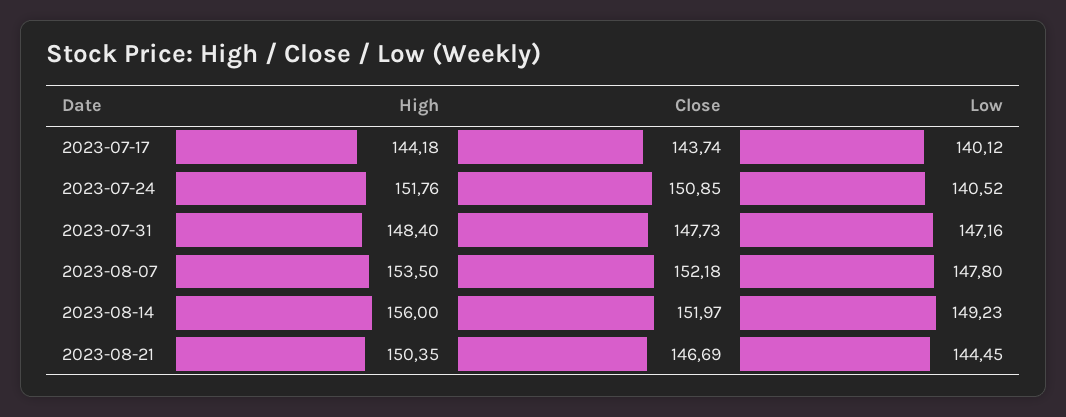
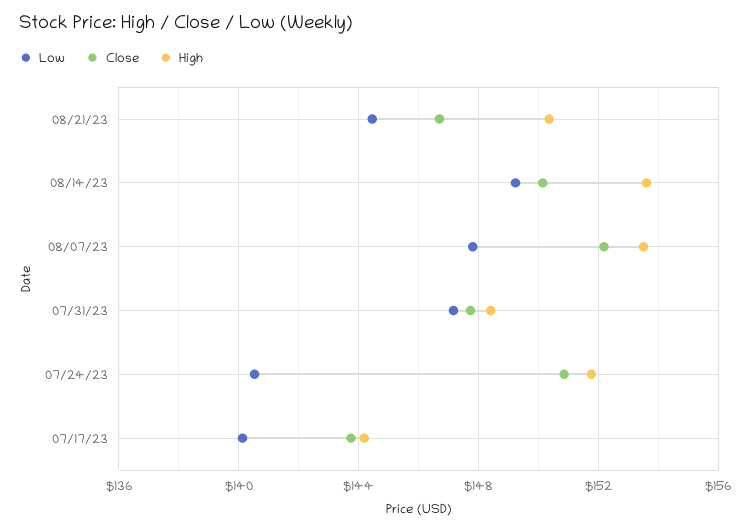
High, 2023-08-14: 156 -> 153.5
Close, 2023-08-14: 151.97 -> 150

